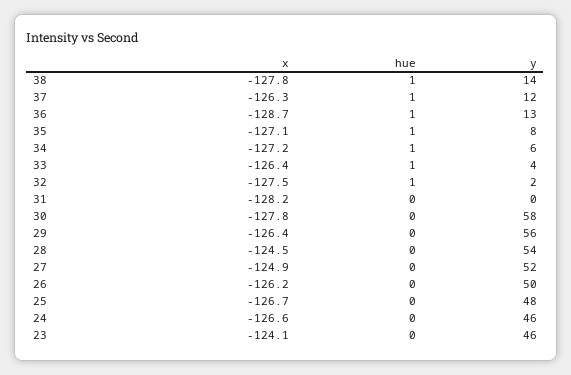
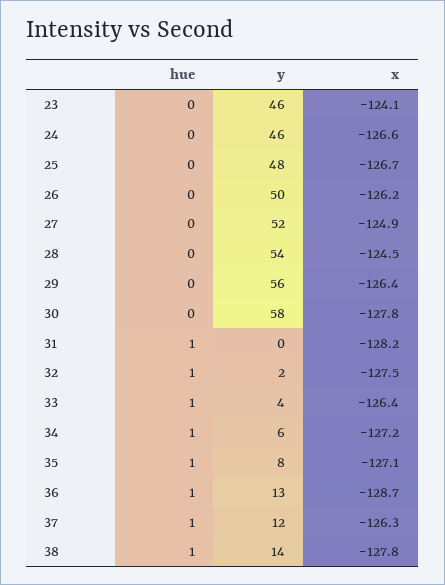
hue, 31: 0 -> 1

